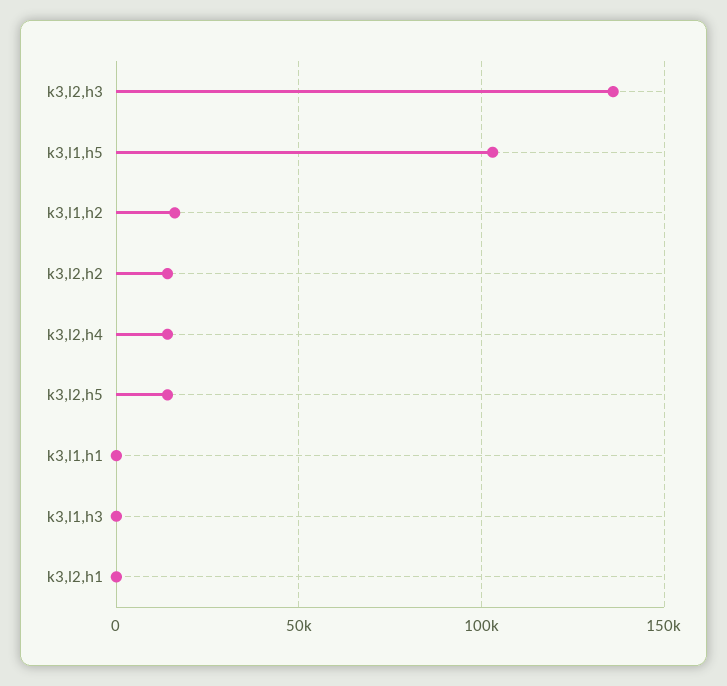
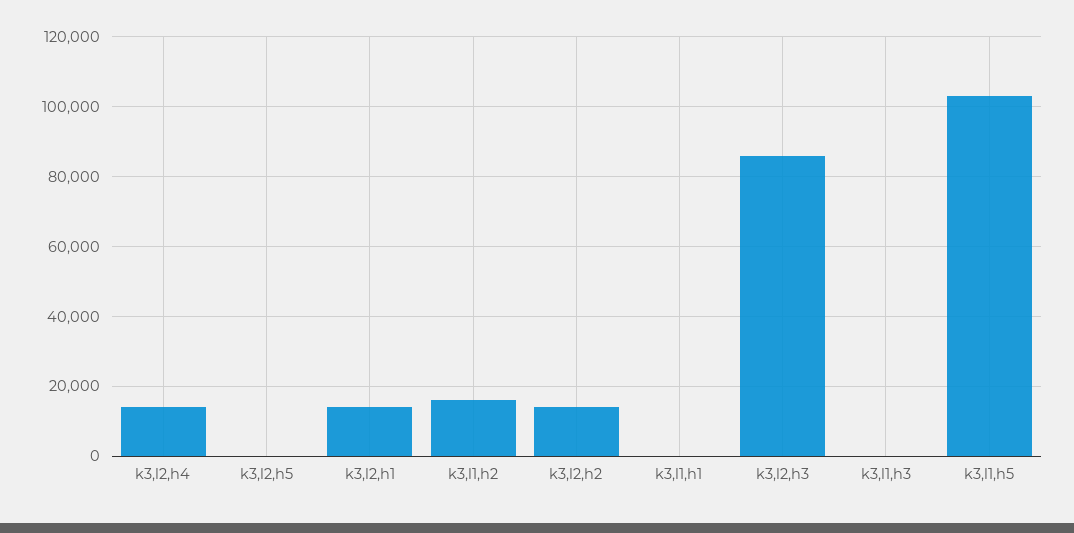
k3,l2,h3: 135000 -> 86000
k3,l2,h5: 15000 -> 0
k3,l2,h1: 0 -> 14000

